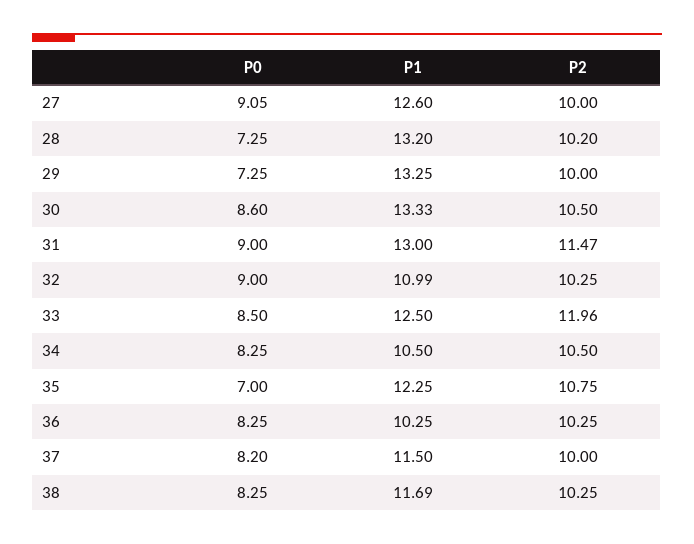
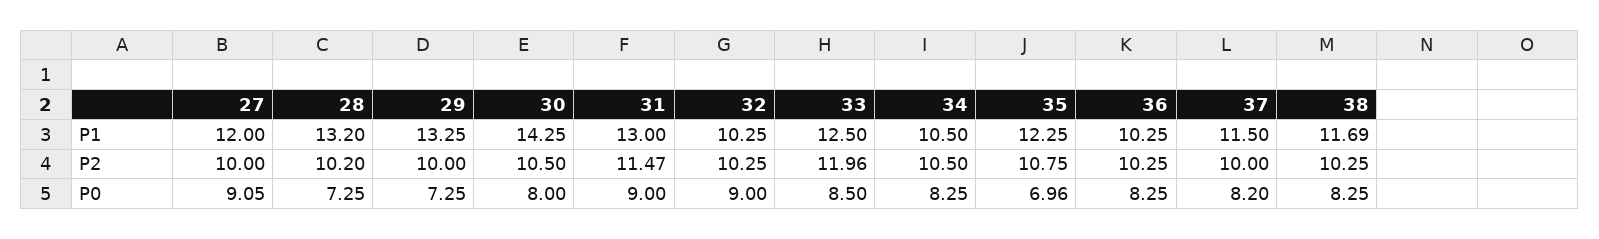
P1, 27: 12.6 -> 12
P0, 30: 8.6 -> 8
P1, 30: 13.33 -> 14.25
P1, 32: 10.99 -> 10.25
P0, 35: 7 -> 6.96

